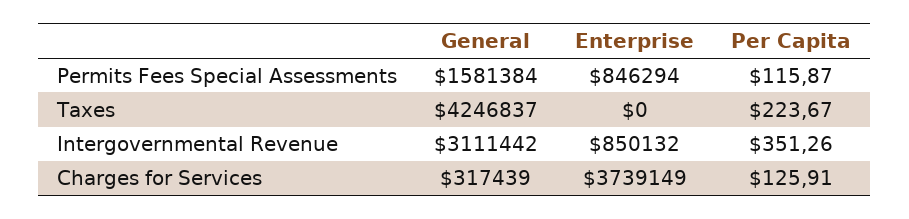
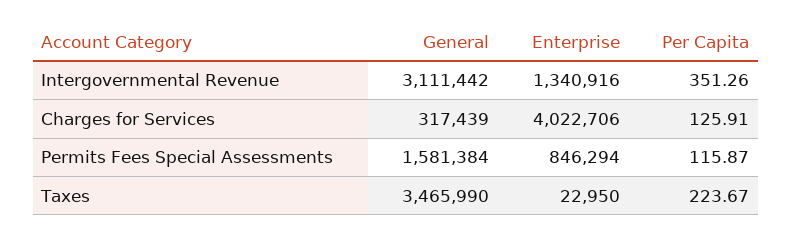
General, Taxes: 4246837 -> 3465990
Enterprise, Taxes: 0 -> 22950
Enterprise, Intergovernmental Revenue: 850132 -> 1340916
Enterprise, Charges for Services: 3739149 -> 4022706

